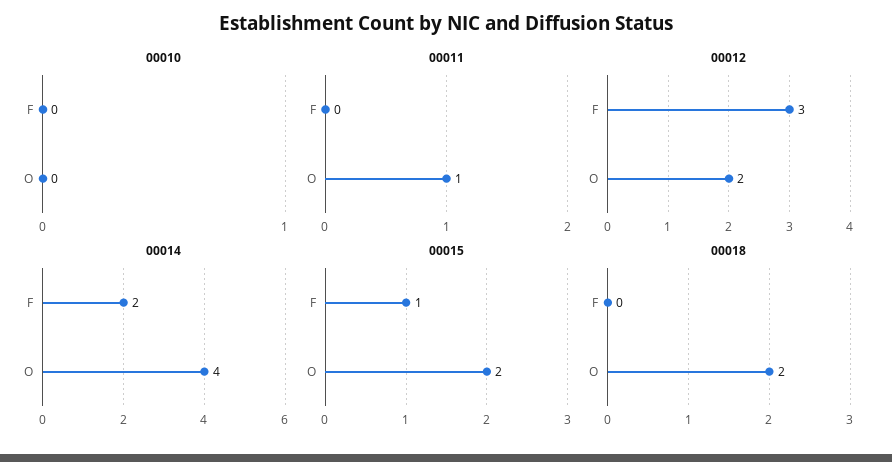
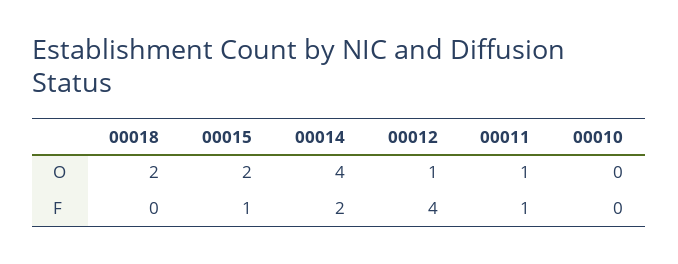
00011, F: 0 -> 1
00012, F: 3 -> 4
00012, O: 2 -> 1

